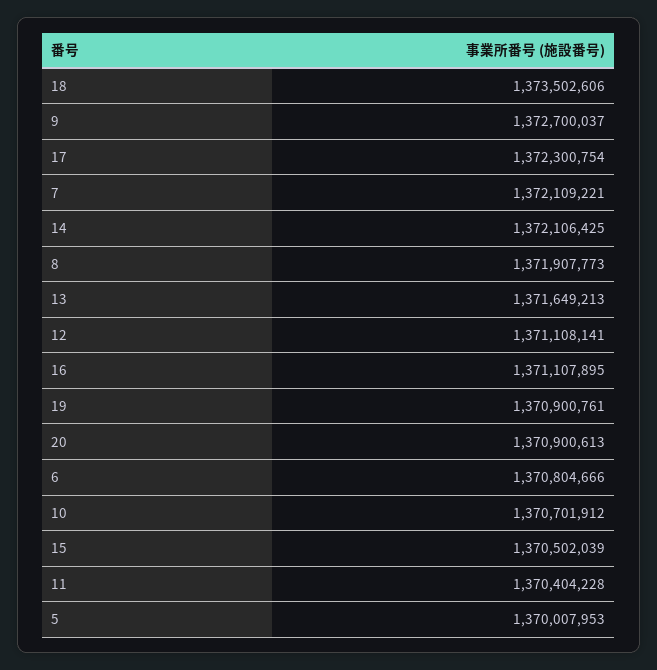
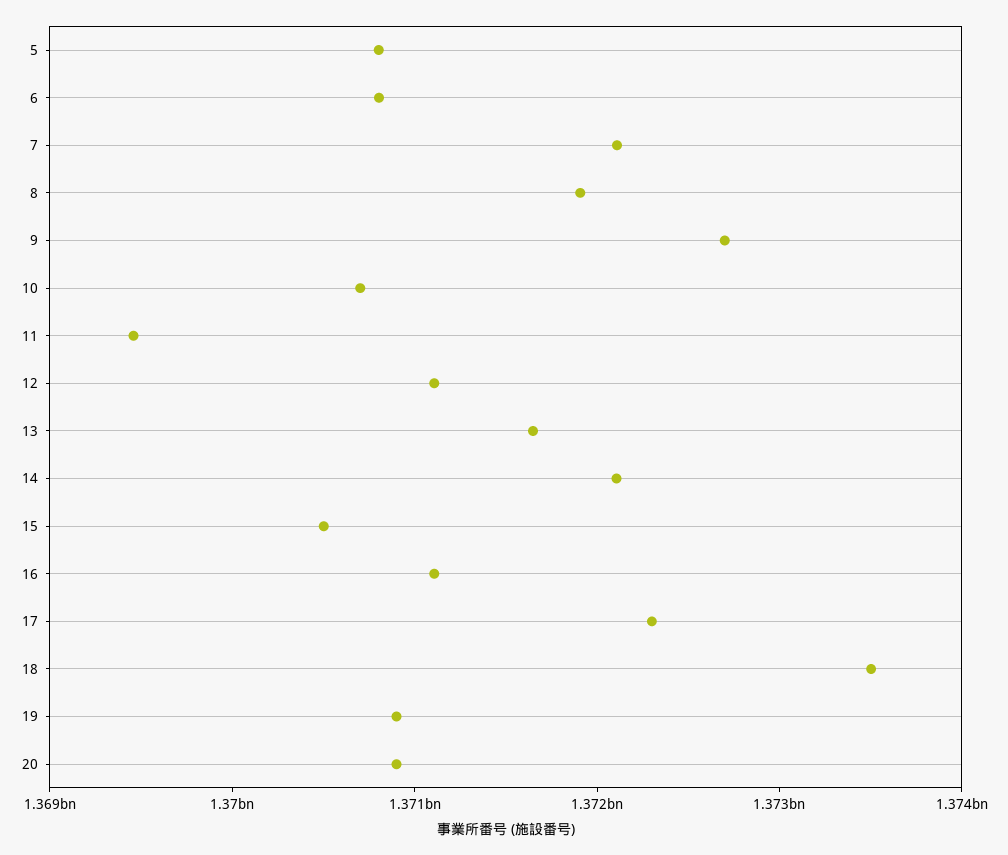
11: 1370404228 -> 1369400000
5: 1370007953 -> 1370800000

